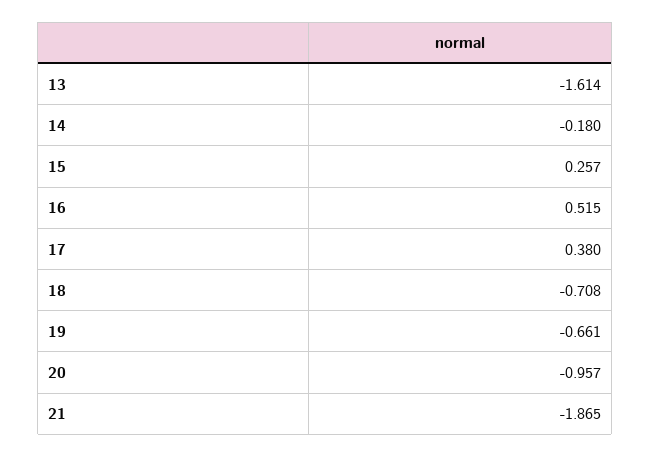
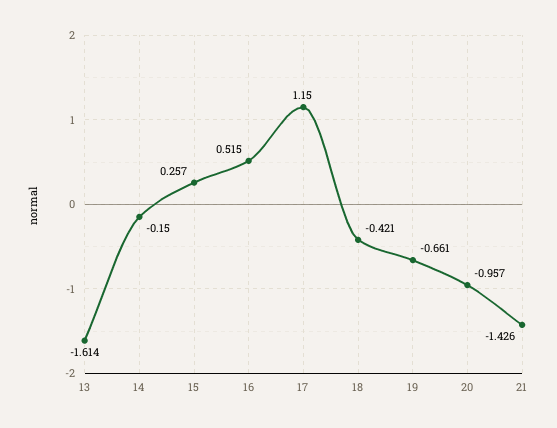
14: -0.18 -> -0.15
17: 0.38 -> 1.15
18: -0.708 -> -0.421
21: -1.865 -> -1.426

